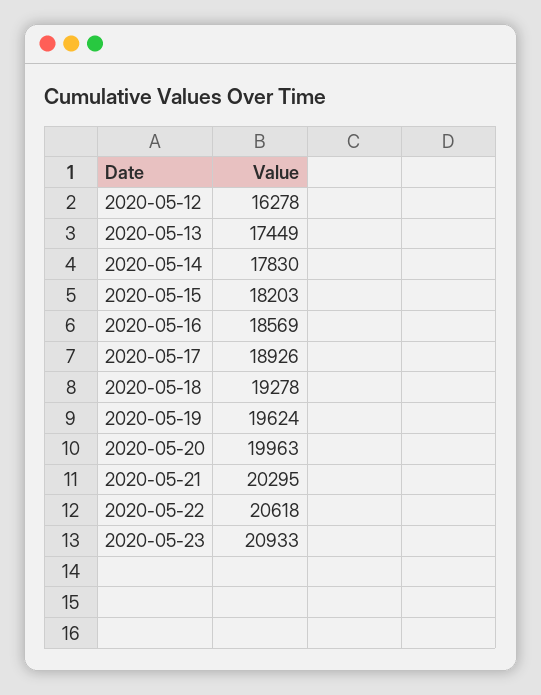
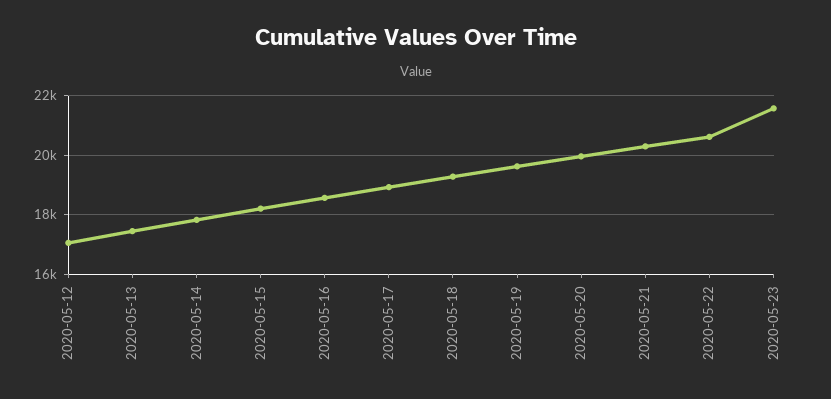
2020-05-12: 16278 -> 17000
2020-05-23: 20933 -> 21500

